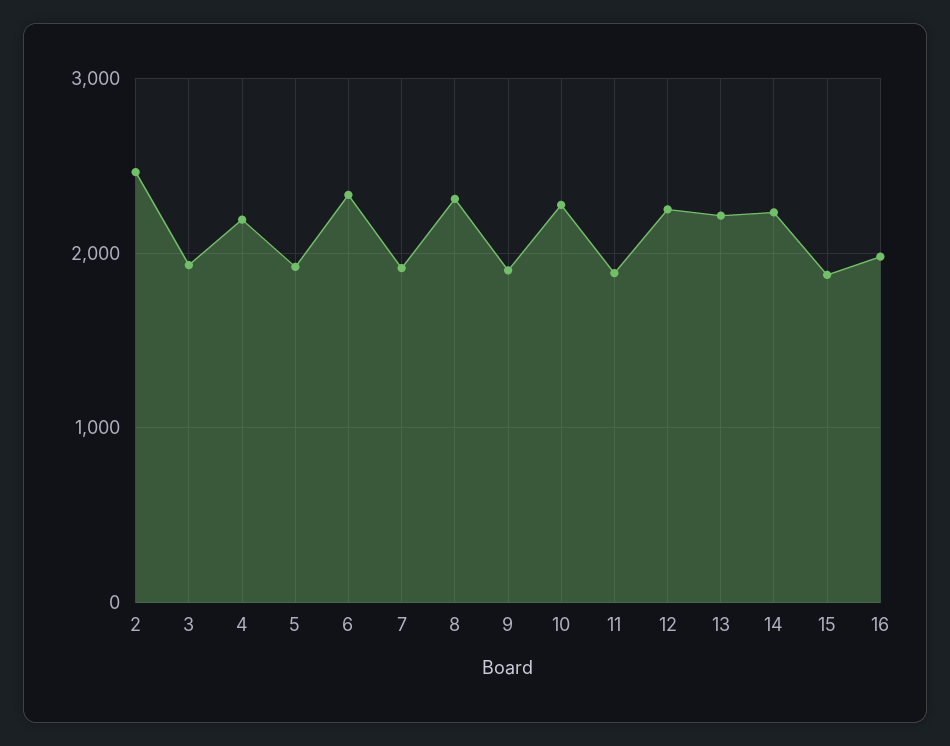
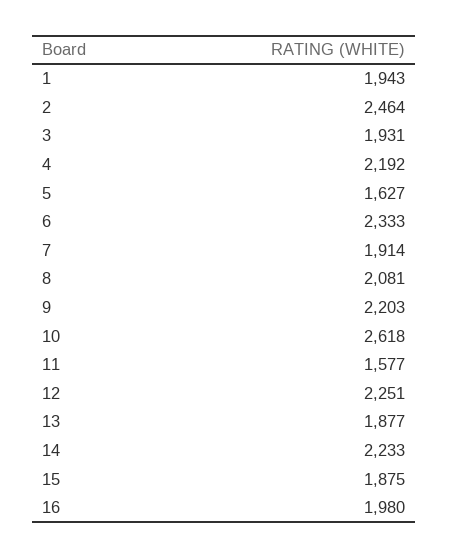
5: 1900 -> 1627
8: 2300 -> 2081
9: 1900 -> 2203
10: 2300 -> 2618
11: 1900 -> 1577
13: 2200 -> 1877
1: none -> 1943

